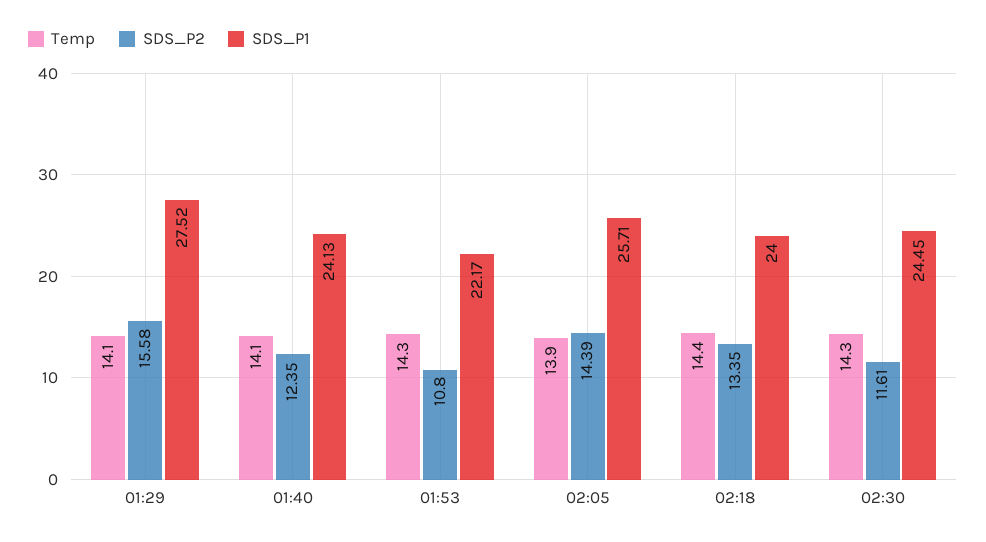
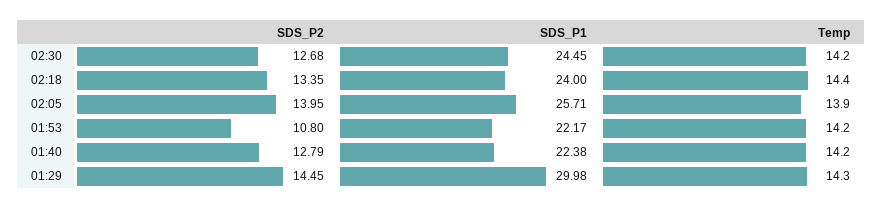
Temp, 01:29: 14.1 -> 14.3
SDS_P2, 01:29: 15.58 -> 14.45
SDS_P1, 01:29: 27.52 -> 29.98
Temp, 01:40: 14.1 -> 14.2
SDS_P2, 01:40: 12.35 -> 12.79
SDS_P1, 01:40: 24.13 -> 22.38
Temp, 01:53: 14.3 -> 14.2
SDS_P2, 02:05: 14.39 -> 13.95
Temp, 02:30: 14.3 -> 14.2
SDS_P2, 02:30: 11.61 -> 12.68

